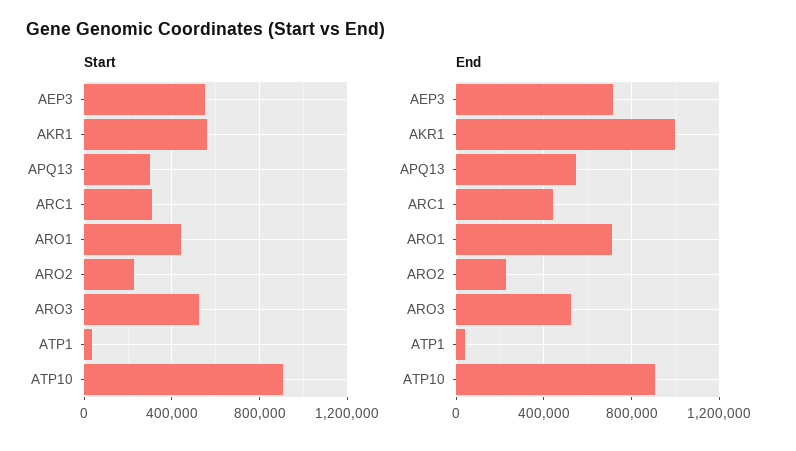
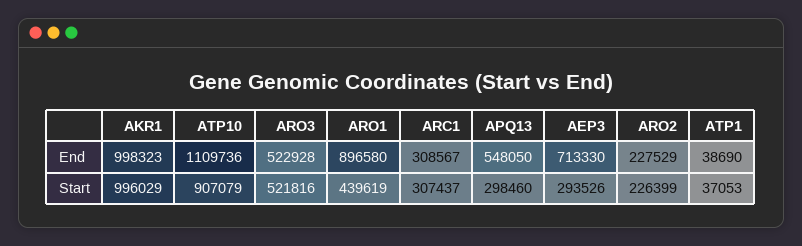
Start, AEP3: 550000 -> 293526
Start, AKR1: 550000 -> 996029
End, ARC1: 450000 -> 308567
End, ARO1: 700000 -> 896580
End, ATP10: 900000 -> 1109736

